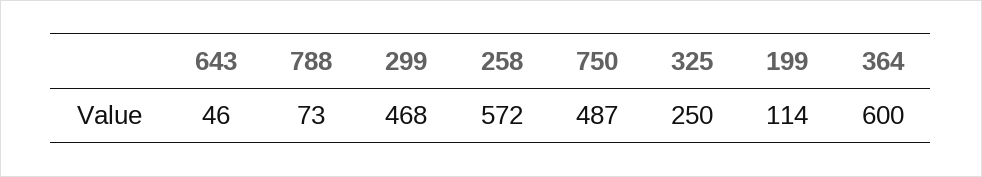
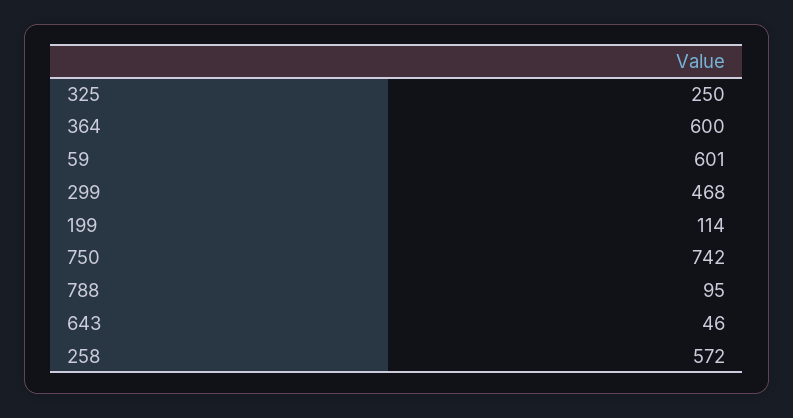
788: 73 -> 95
750: 487 -> 742
59: none -> 601

